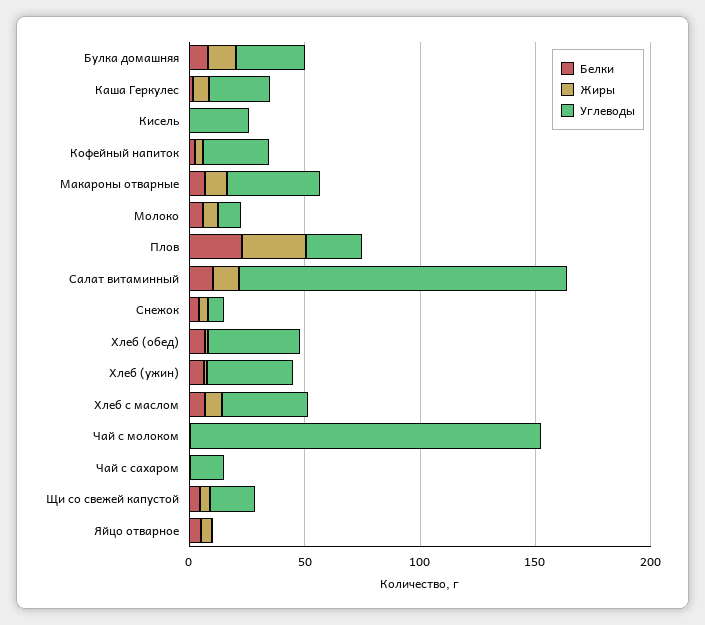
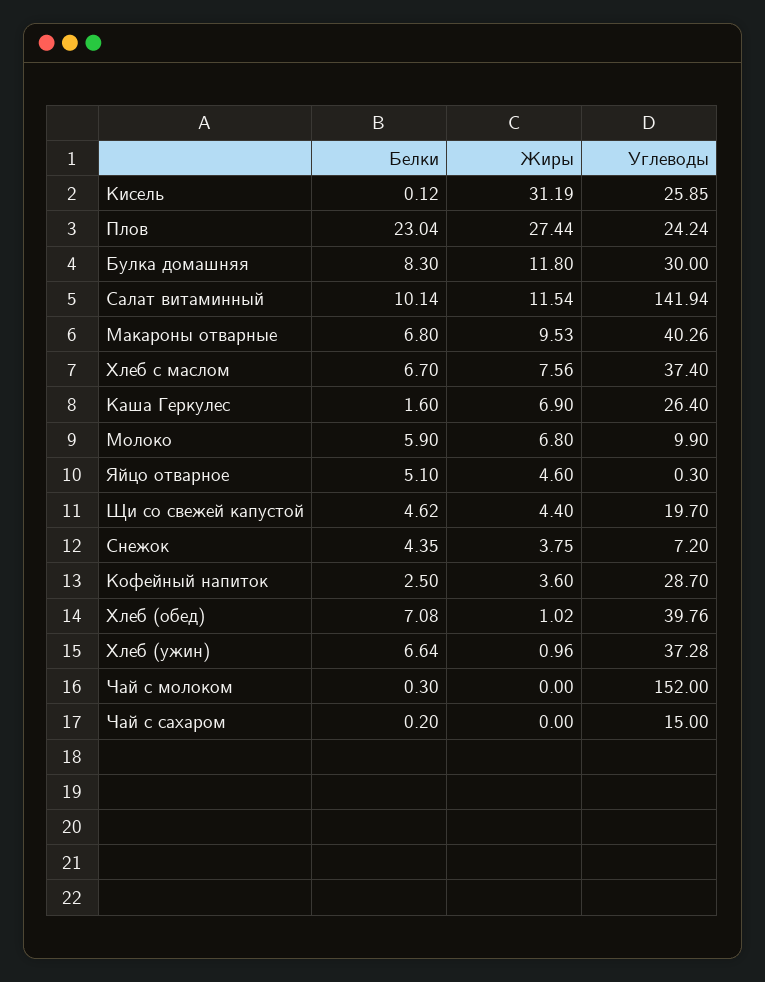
Жиры, Кисель: 0 -> 31.19

